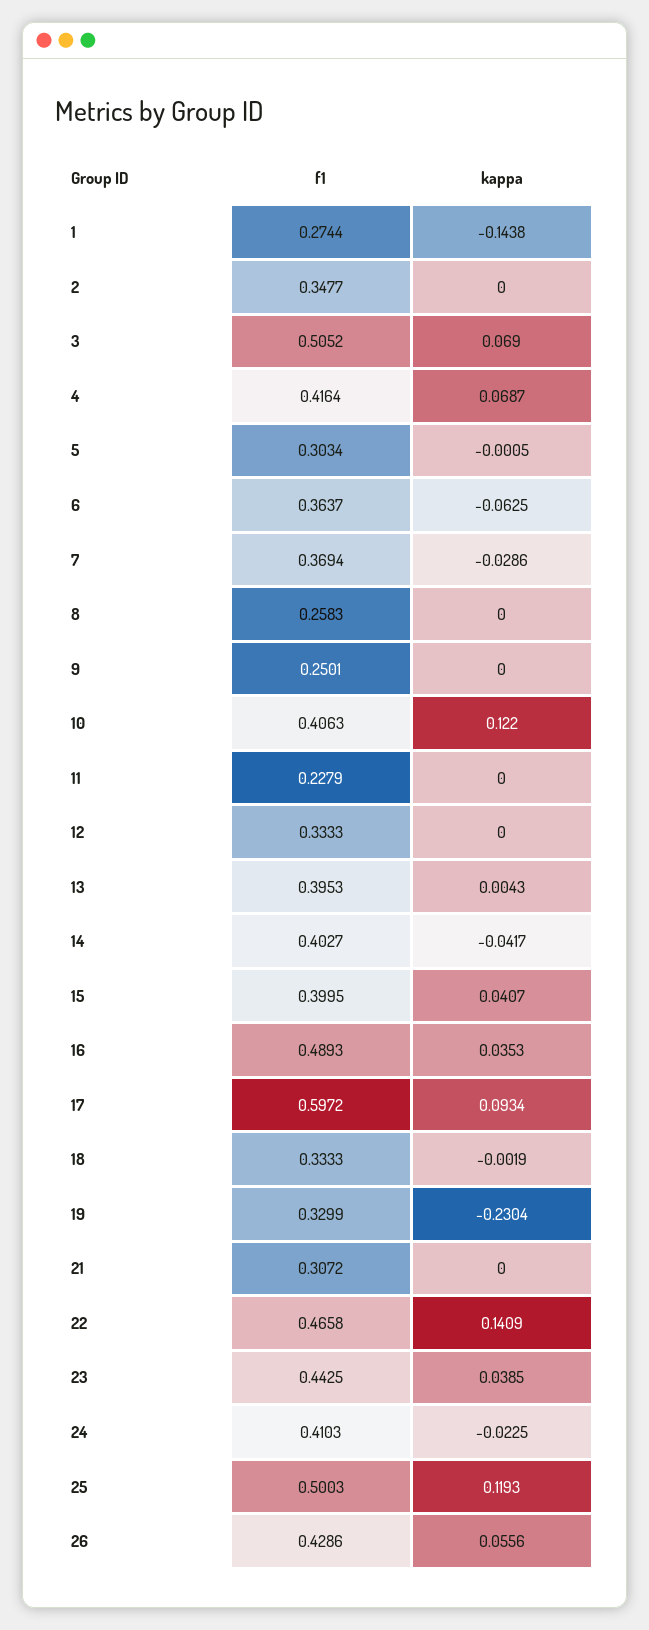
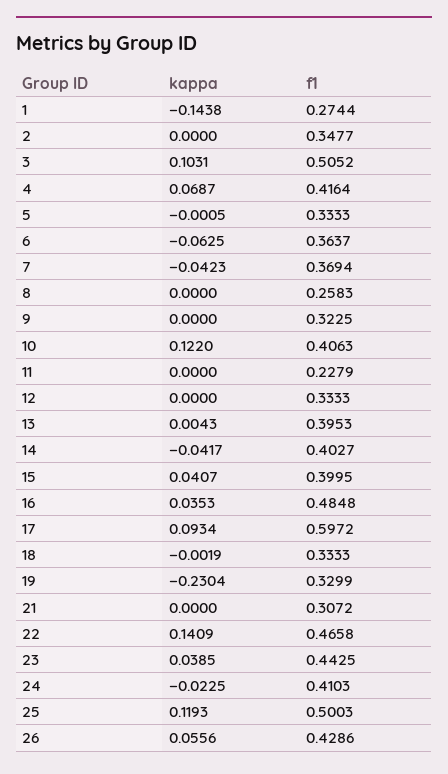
kappa, 3: 0.069 -> 0.1031
f1, 5: 0.3034 -> 0.3333
kappa, 7: -0.0286 -> -0.0423
f1, 9: 0.2501 -> 0.3225
f1, 16: 0.4893 -> 0.4848

